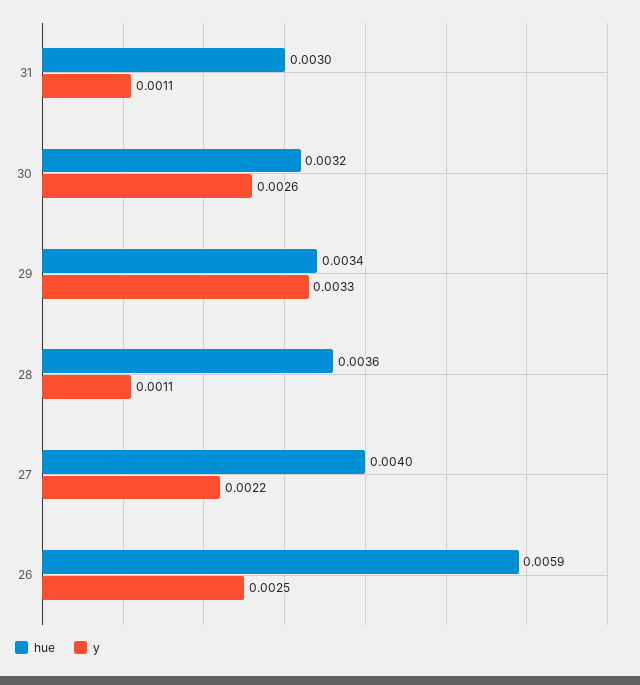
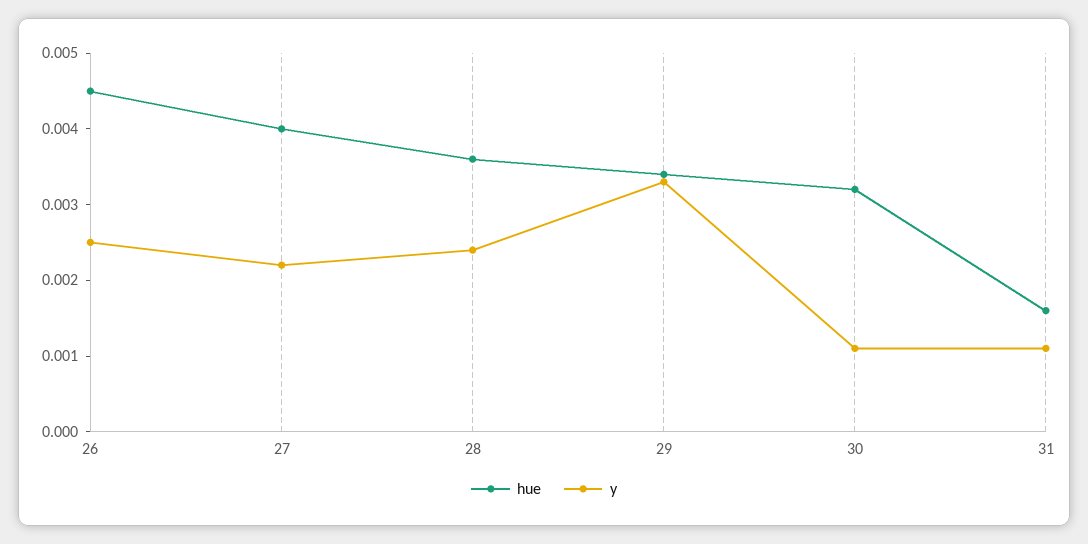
hue, 31: 0.003 -> 0.0015
y, 30: 0.0026 -> 0.001
y, 28: 0.0011 -> 0.0025
hue, 26: 0.0059 -> 0.0045

